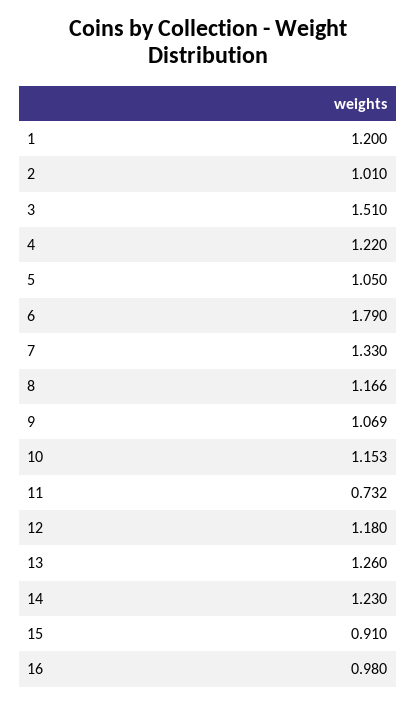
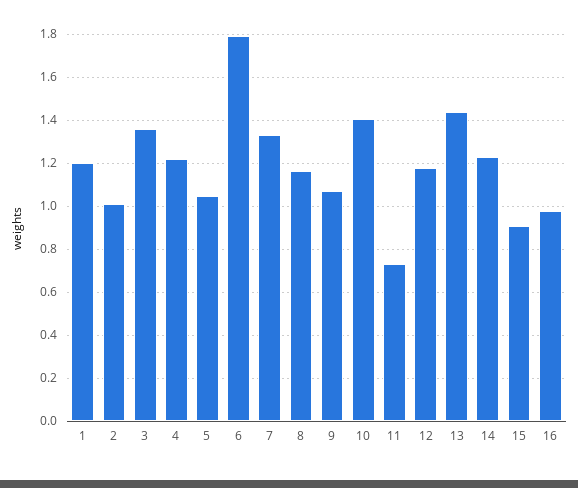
3: 1.51 -> 1.35
10: 1.153 -> 1.4
13: 1.26 -> 1.45

